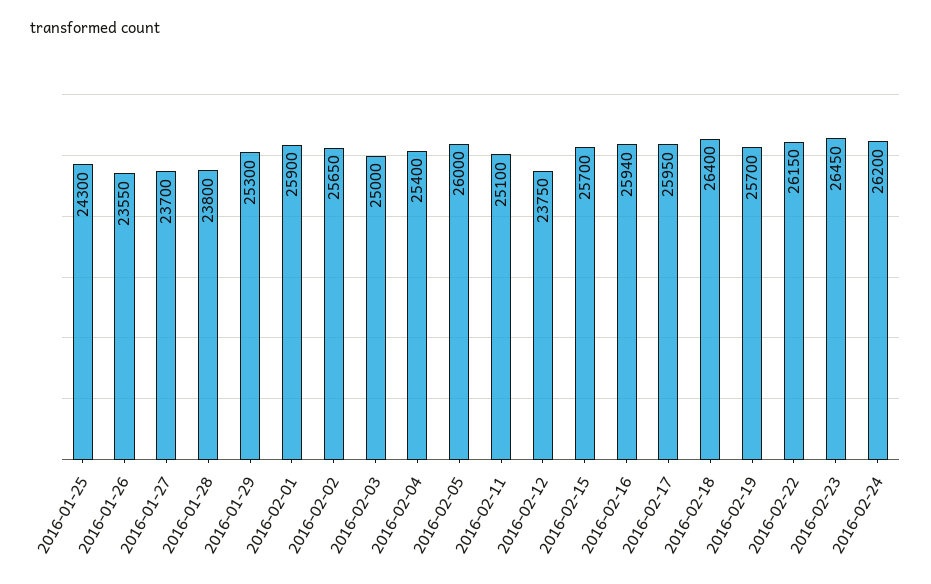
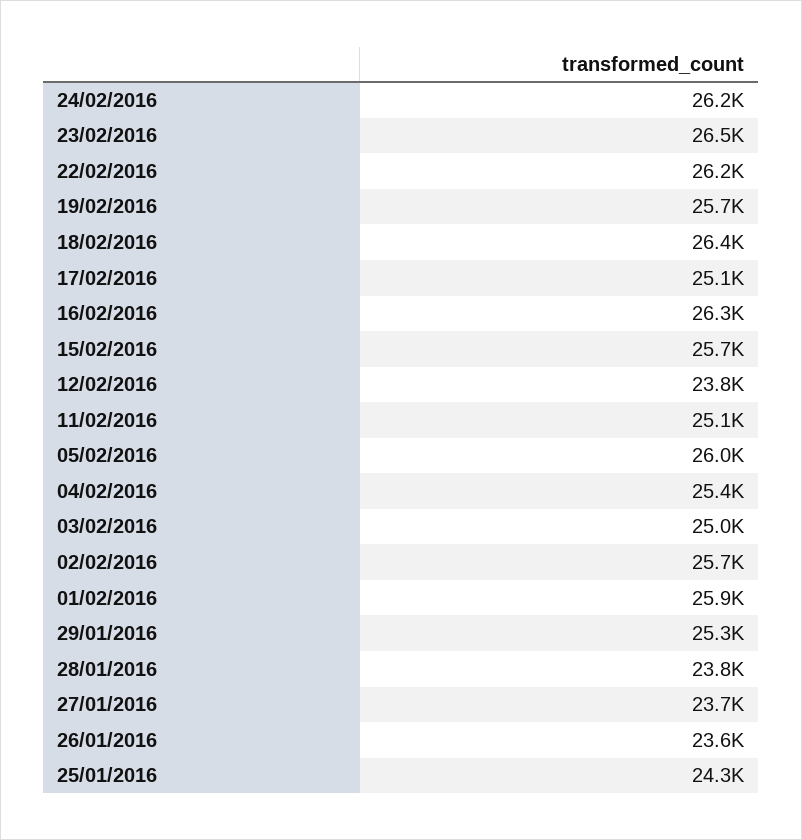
2016-02-16: 25940 -> 26300
2016-02-17: 25950 -> 25100

